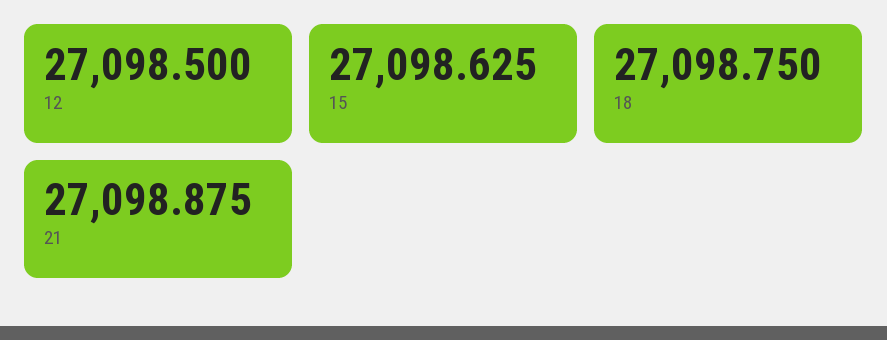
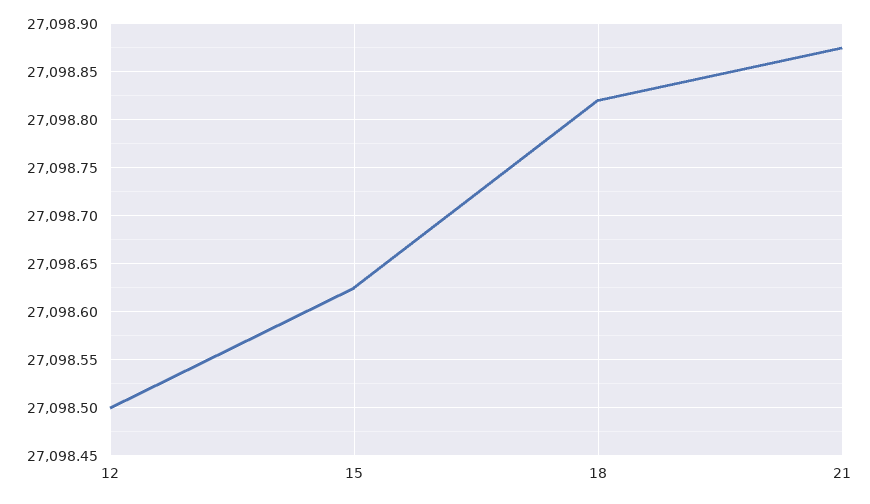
18: 27098.75 -> 27098.82

